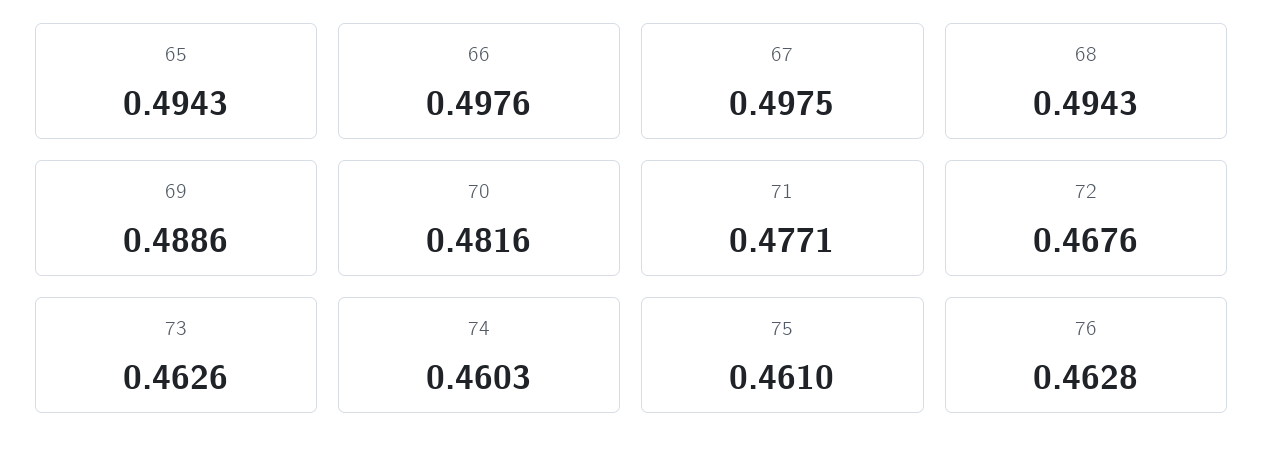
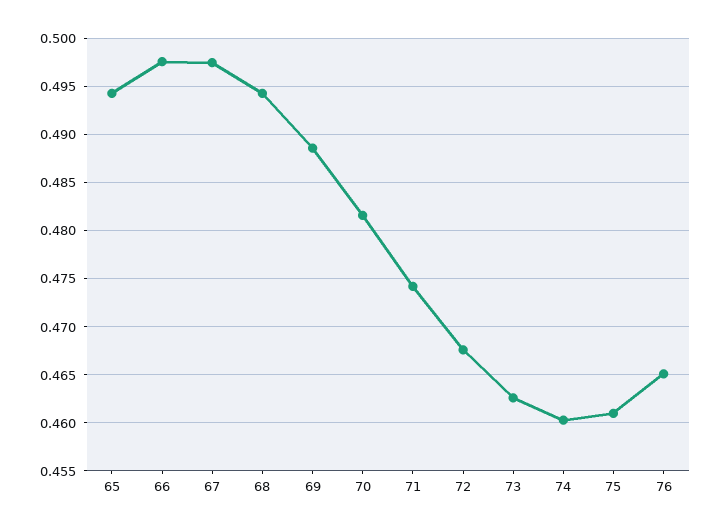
71: 0.4771 -> 0.474
76: 0.4628 -> 0.465

